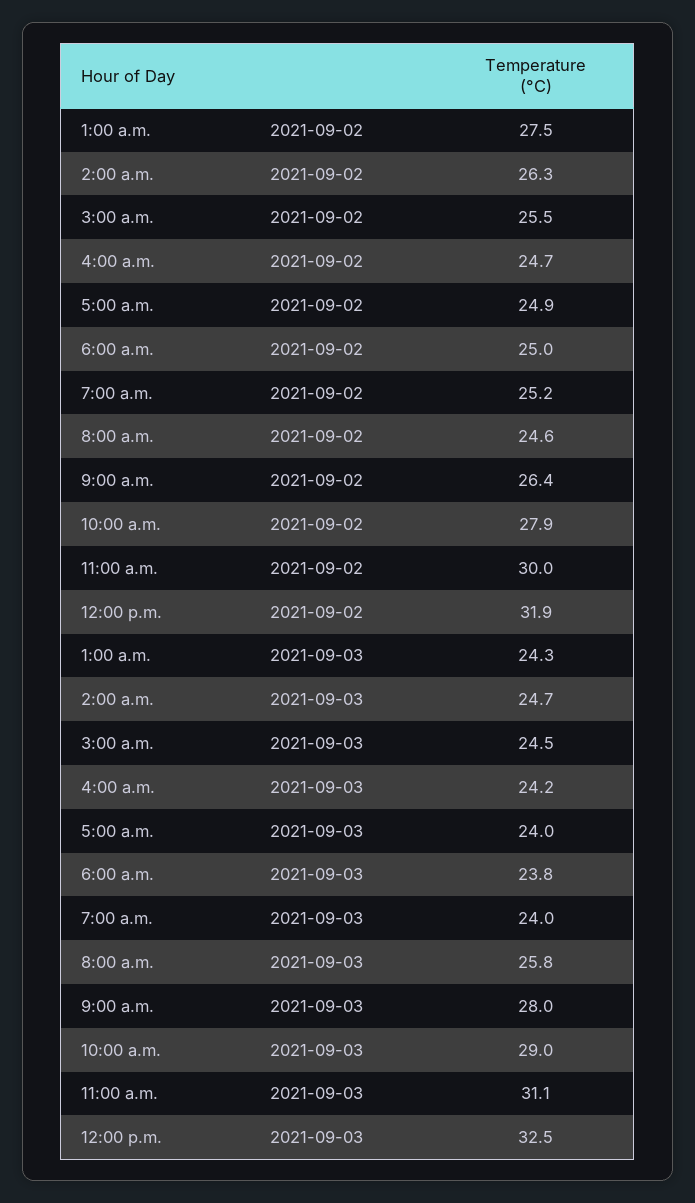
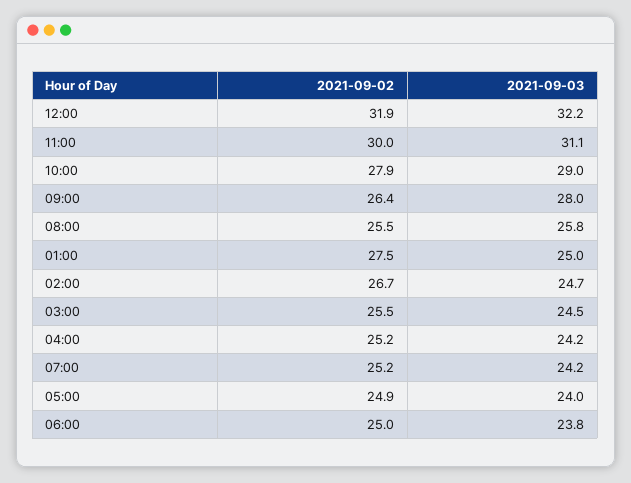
2:00 a.m., 2021-09-02: 26.3 -> 26.7
4:00 a.m., 2021-09-02: 24.7 -> 25.2
8:00 a.m., 2021-09-02: 24.6 -> 25.5
1:00 a.m., 2021-09-03: 24.3 -> 25
7:00 a.m., 2021-09-03: 24 -> 24.2
12:00 p.m., 2021-09-03: 32.5 -> 32.2

